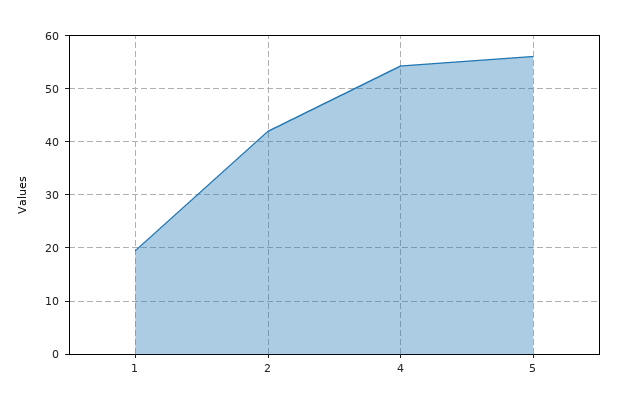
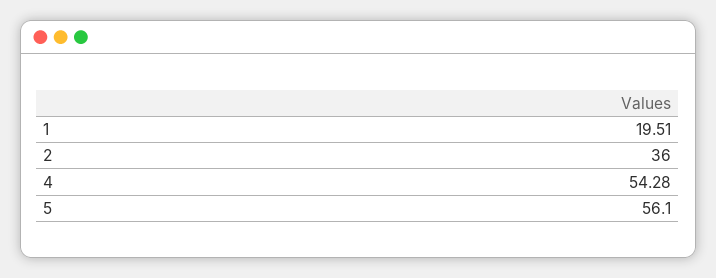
2: 42 -> 36

